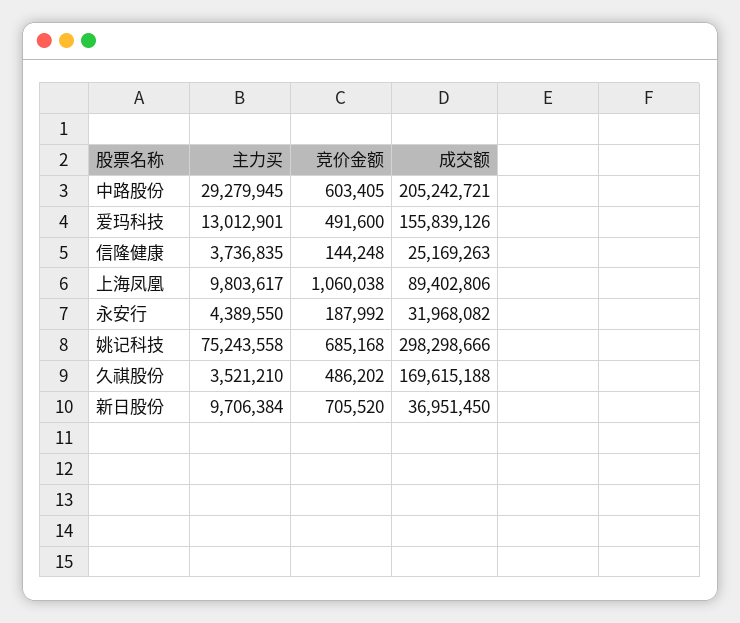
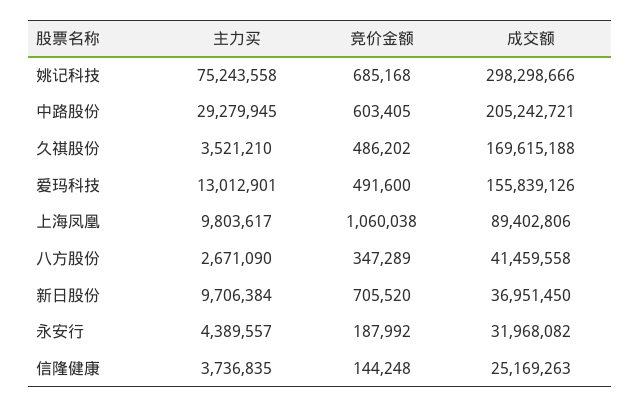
主力买, 永安行: 4389550 -> 4389557
主力买, 八方股份: none -> 2671090
竞价金额, 八方股份: none -> 347289
成交额, 八方股份: none -> 41459558

